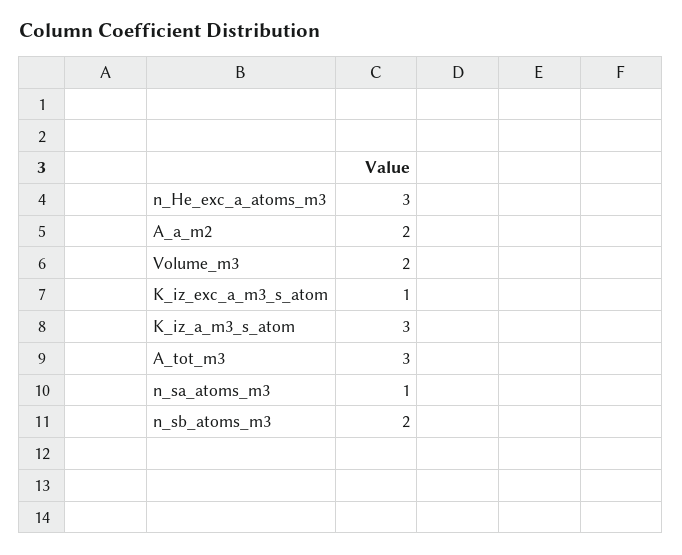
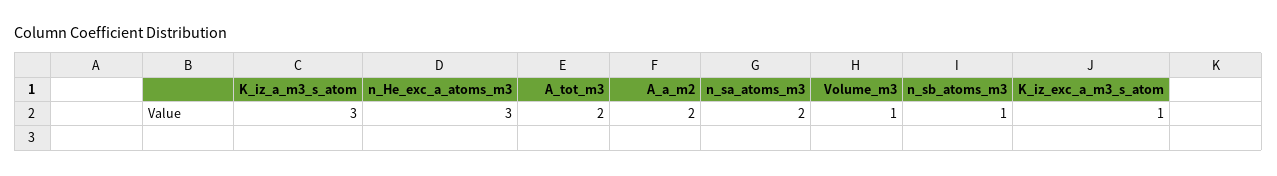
Volume_m3: 2 -> 1
A_tot_m3: 3 -> 2
n_sa_atoms_m3: 1 -> 2
n_sb_atoms_m3: 2 -> 1

